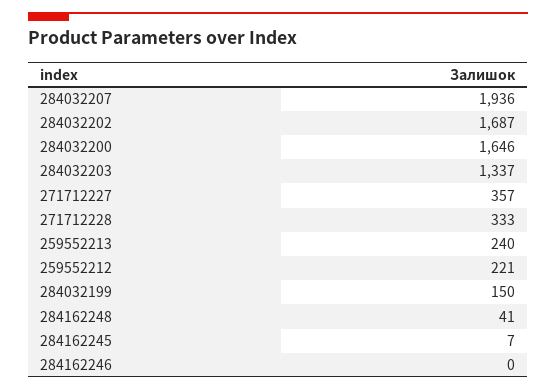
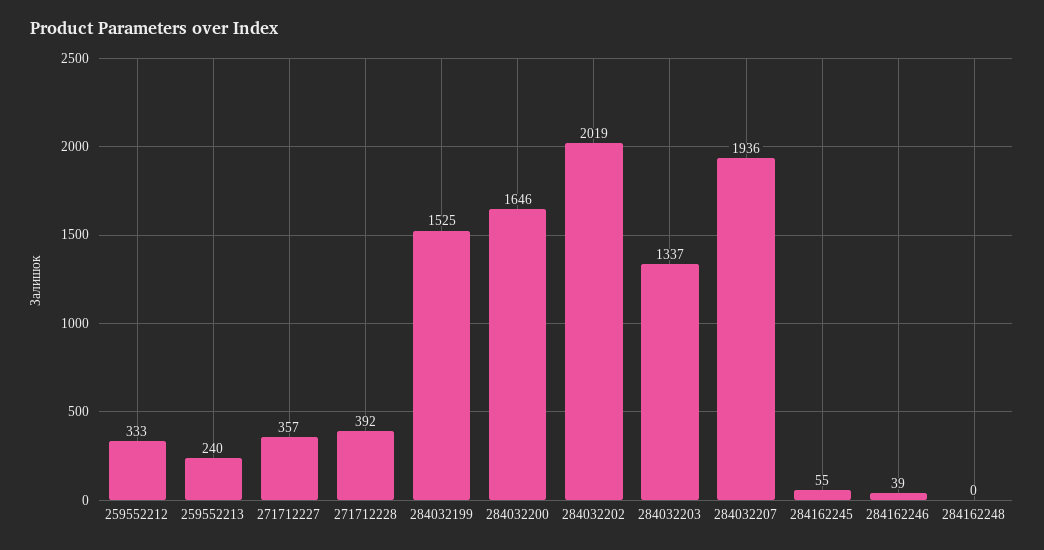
284032202: 1687 -> 2019
271712228: 333 -> 392
259552212: 221 -> 333
284032199: 150 -> 1525
284162248: 41 -> 0
284162245: 7 -> 55
284162246: 0 -> 39

